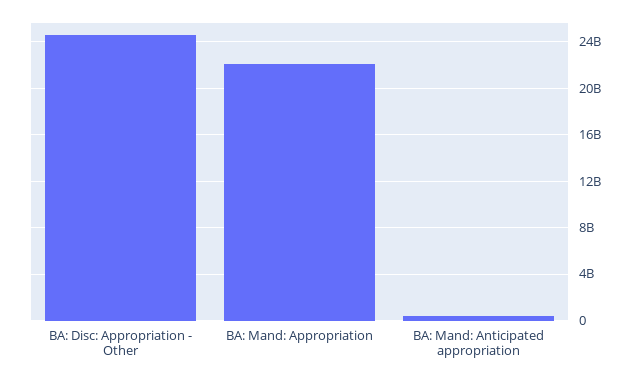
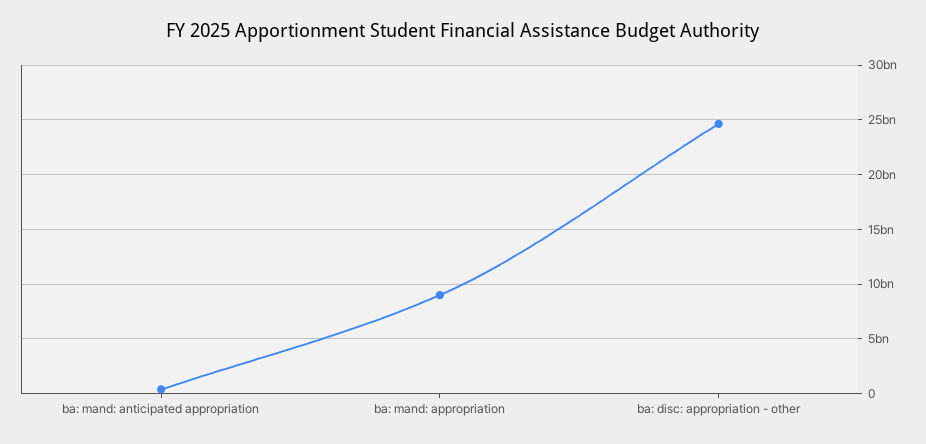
BA: Mand: Appropriation: 22000000000 -> 9000000000

